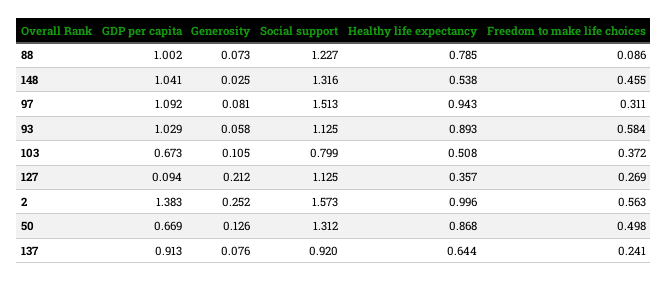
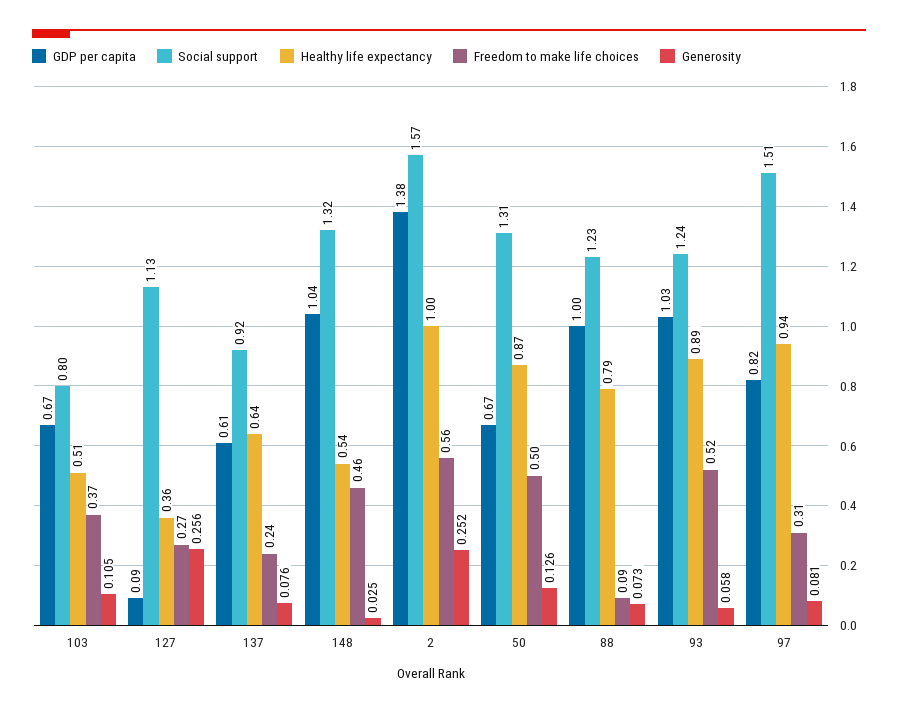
GDP per capita, 97: 1.092 -> 0.82
Social support, 93: 1.125 -> 1.24
Freedom to make life choices, 93: 0.584 -> 0.52
Generosity, 127: 0.212 -> 0.256
GDP per capita, 137: 0.913 -> 0.61

